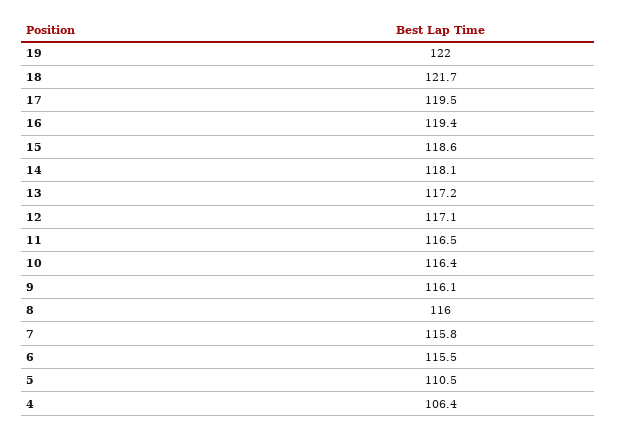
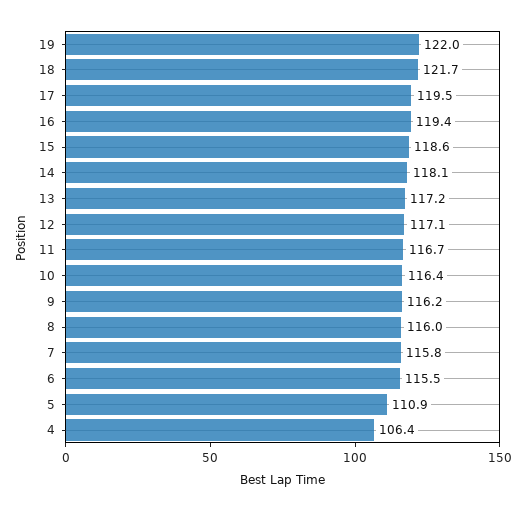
11: 116.5 -> 116.7
9: 116.1 -> 116.2
5: 110.5 -> 110.9

